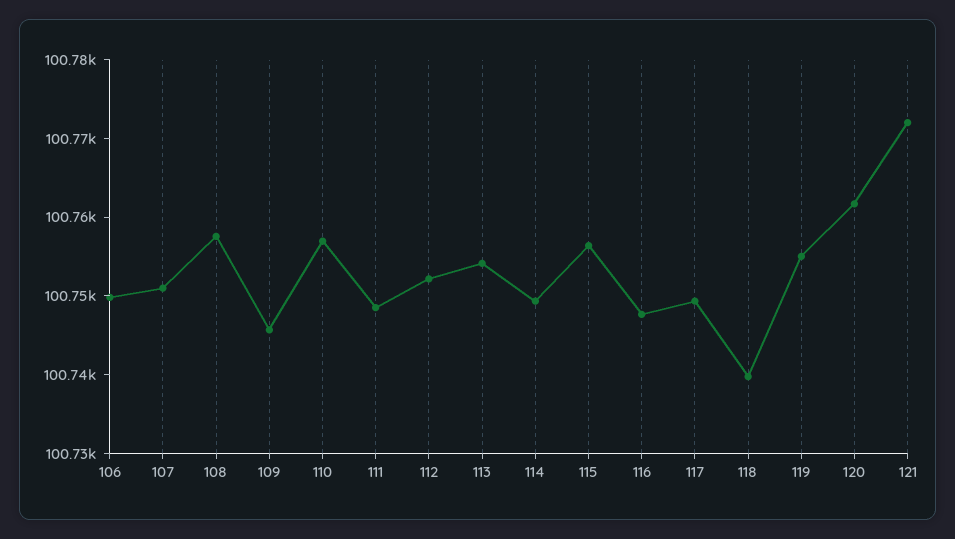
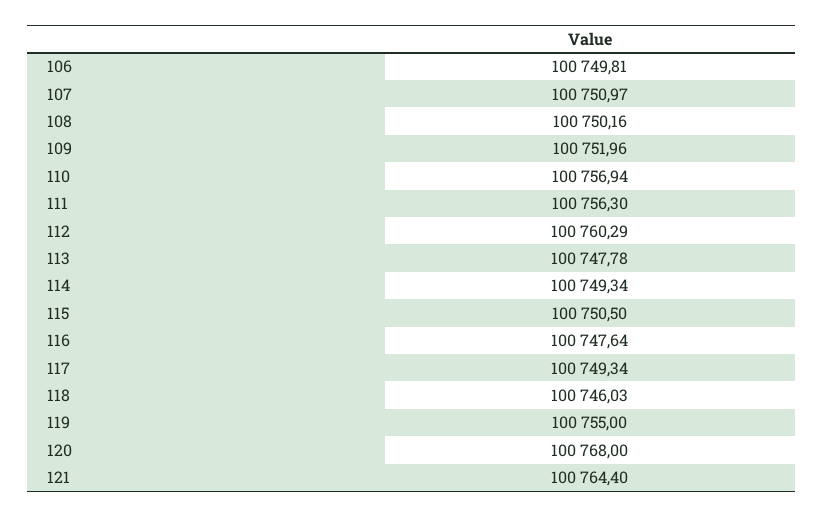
108: 100758 -> 100750.16
109: 100746 -> 100751.96
111: 100748 -> 100756.3
112: 100752 -> 100760.29
113: 100754 -> 100747.78
115: 100756 -> 100750.5
118: 100740 -> 100746.03
120: 100762 -> 100768
121: 100772 -> 100764.4

